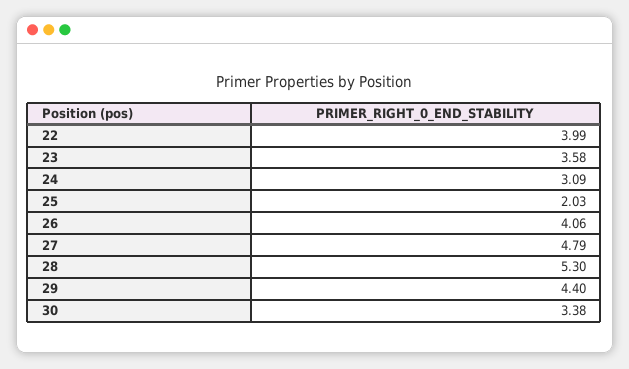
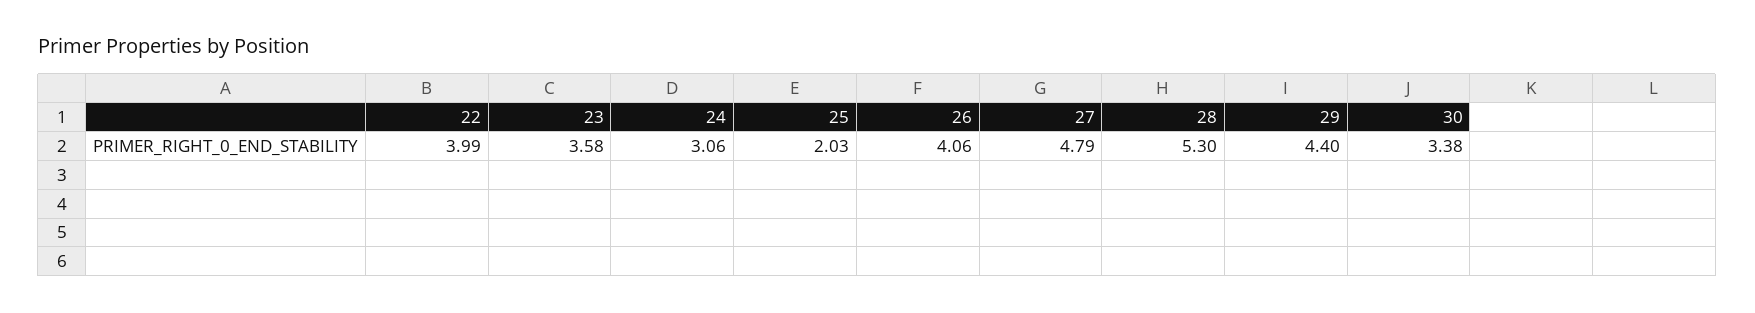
24: 3.09 -> 3.06

